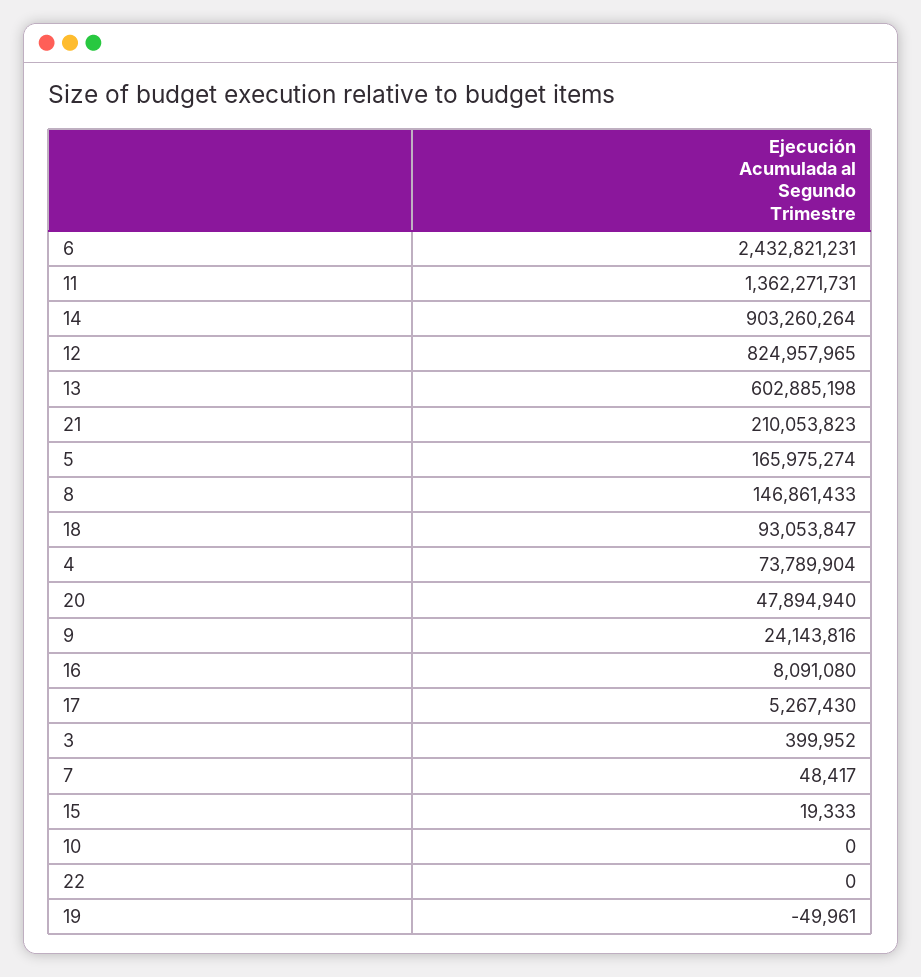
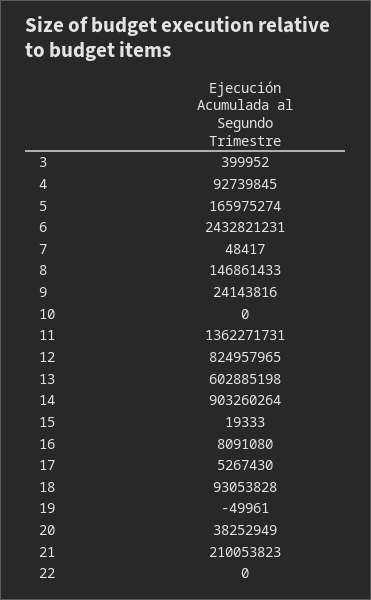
18: 93053847 -> 93053828
4: 73789904 -> 92739845
20: 47894940 -> 38252949

